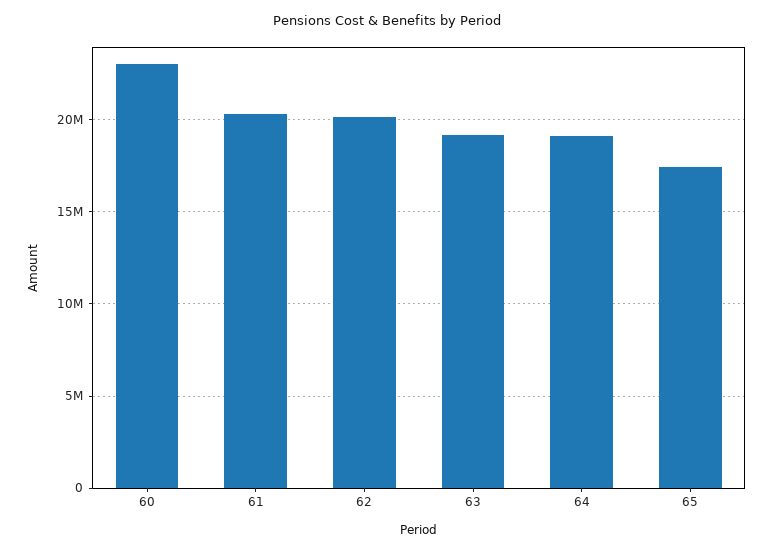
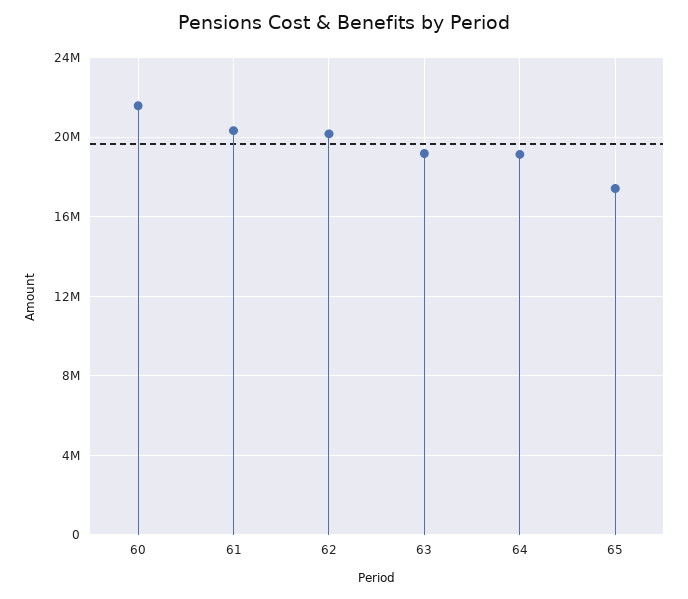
60: 23000000 -> 21500000

